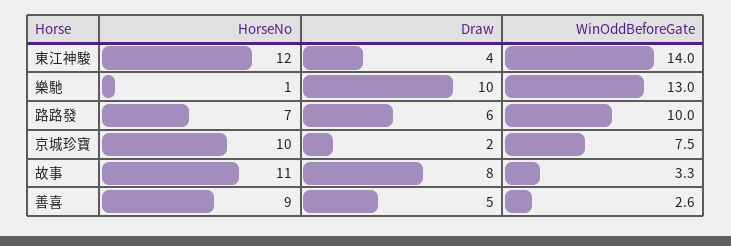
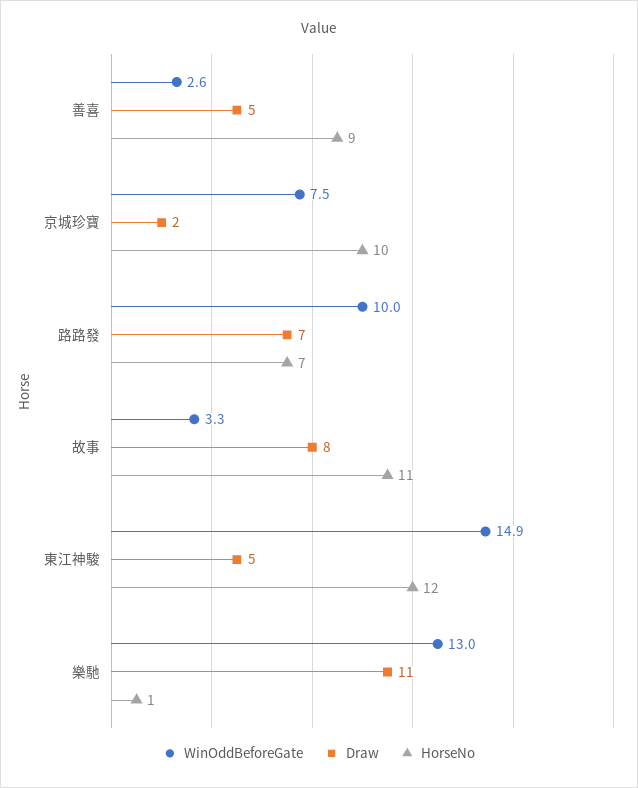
Draw, 東江神駿: 4 -> 5
WinOddBeforeGate, 東江神駿: 14 -> 14.9
Draw, 樂馳: 10 -> 11
Draw, 路路發: 6 -> 7

